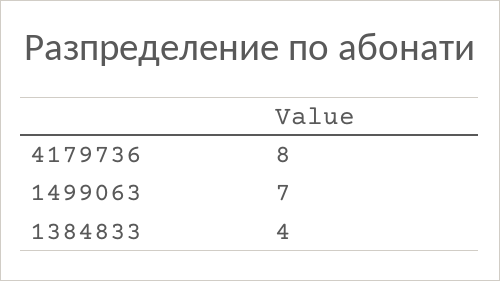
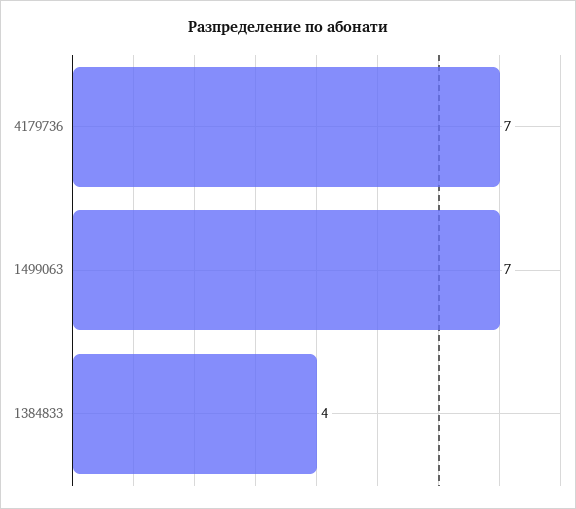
4179736: 8 -> 7

